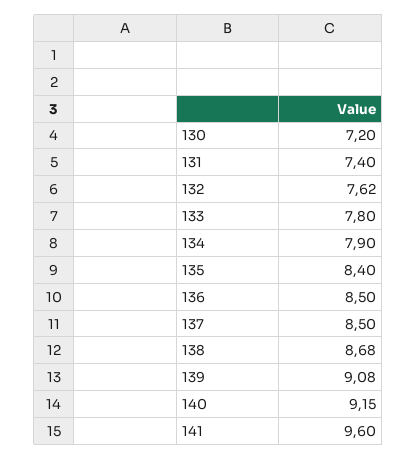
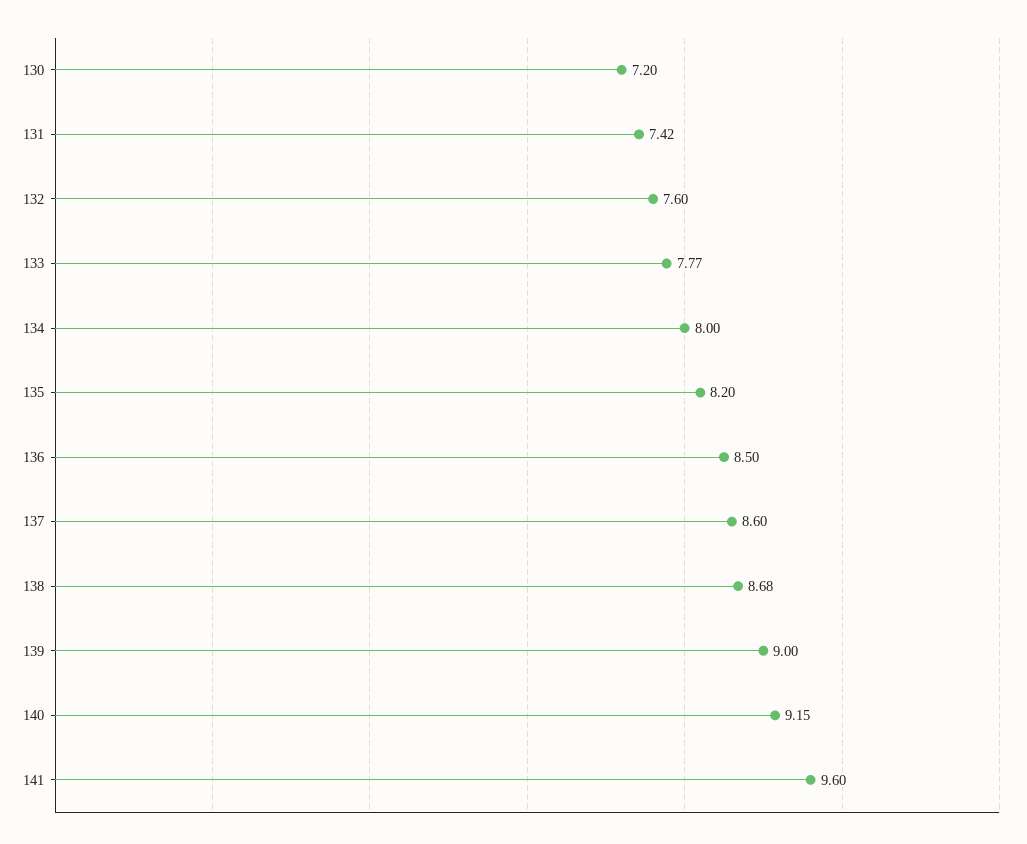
131: 7.4 -> 7.42
132: 7.62 -> 7.6
133: 7.8 -> 7.77
134: 7.9 -> 8
135: 8.4 -> 8.2
137: 8.5 -> 8.6
139: 9.08 -> 9

